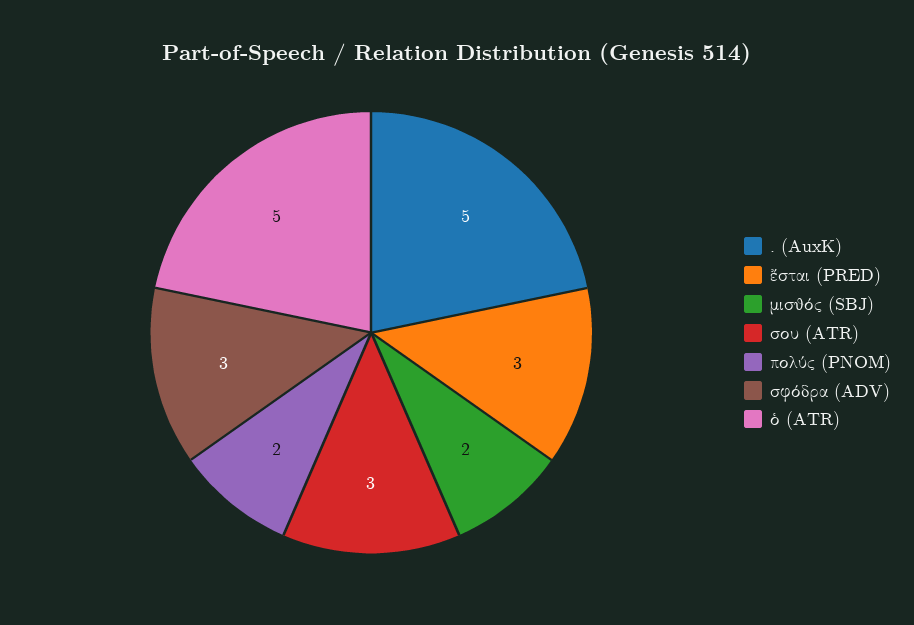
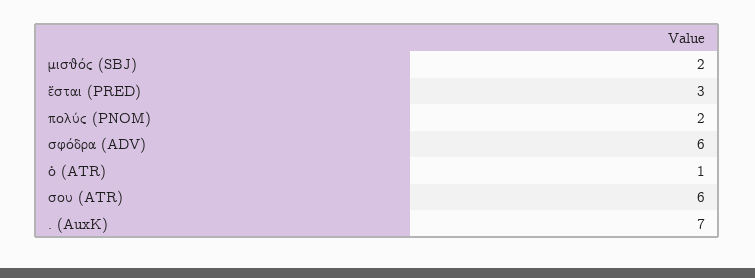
. (AuxK): 5 -> 7
σου (ATR): 3 -> 6
σφόδρα (ADV): 3 -> 6
ὁ (ATR): 5 -> 1

